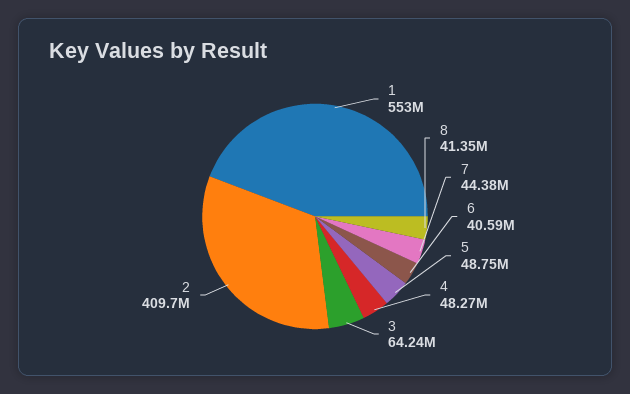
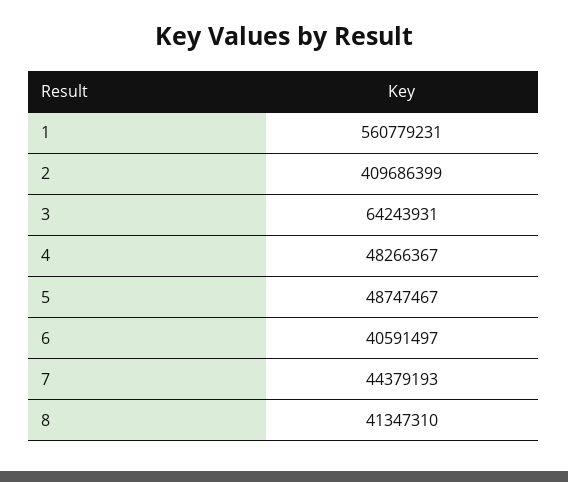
1: 553000000 -> 560779231

